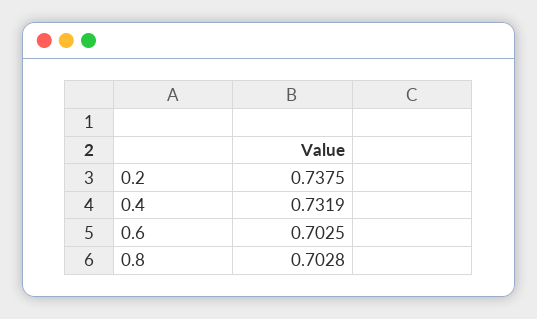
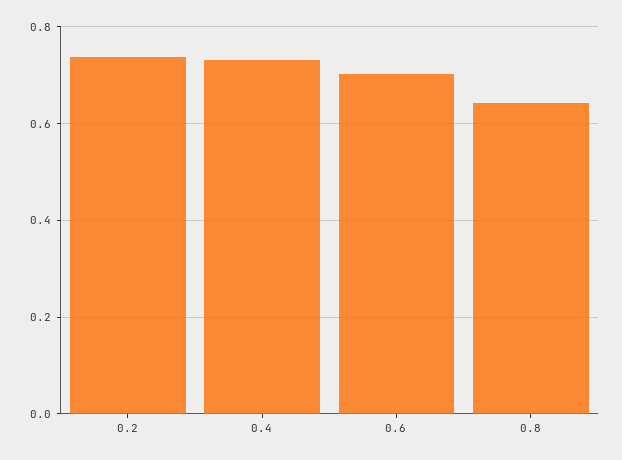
0.8: 0.7028 -> 0.64

